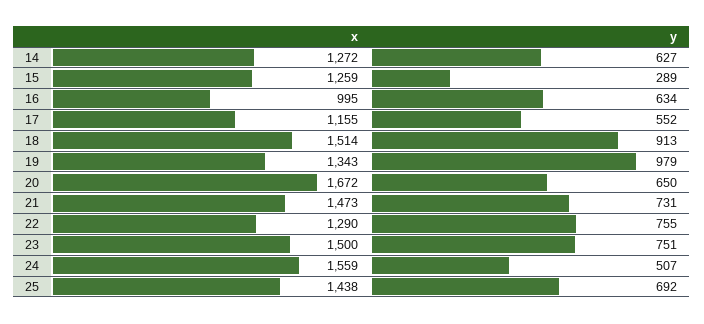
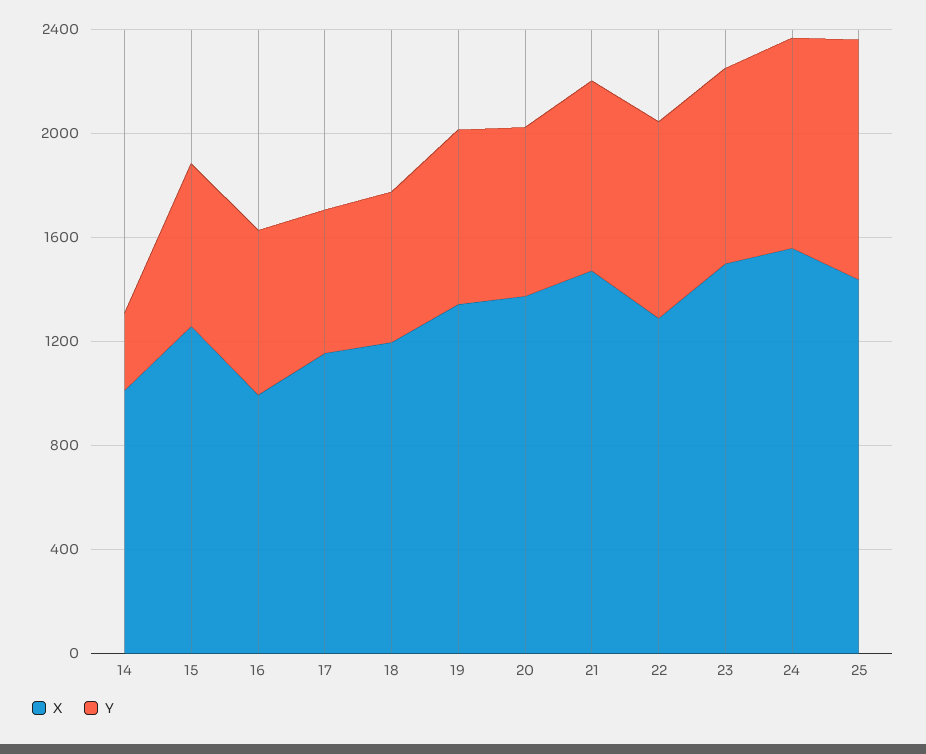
x, 14: 1272 -> 1000
y, 14: 627 -> 300
y, 15: 289 -> 600
x, 18: 1514 -> 1200
y, 18: 913 -> 600
y, 19: 979 -> 700
x, 20: 1672 -> 1400
y, 24: 507 -> 800
y, 25: 692 -> 900

